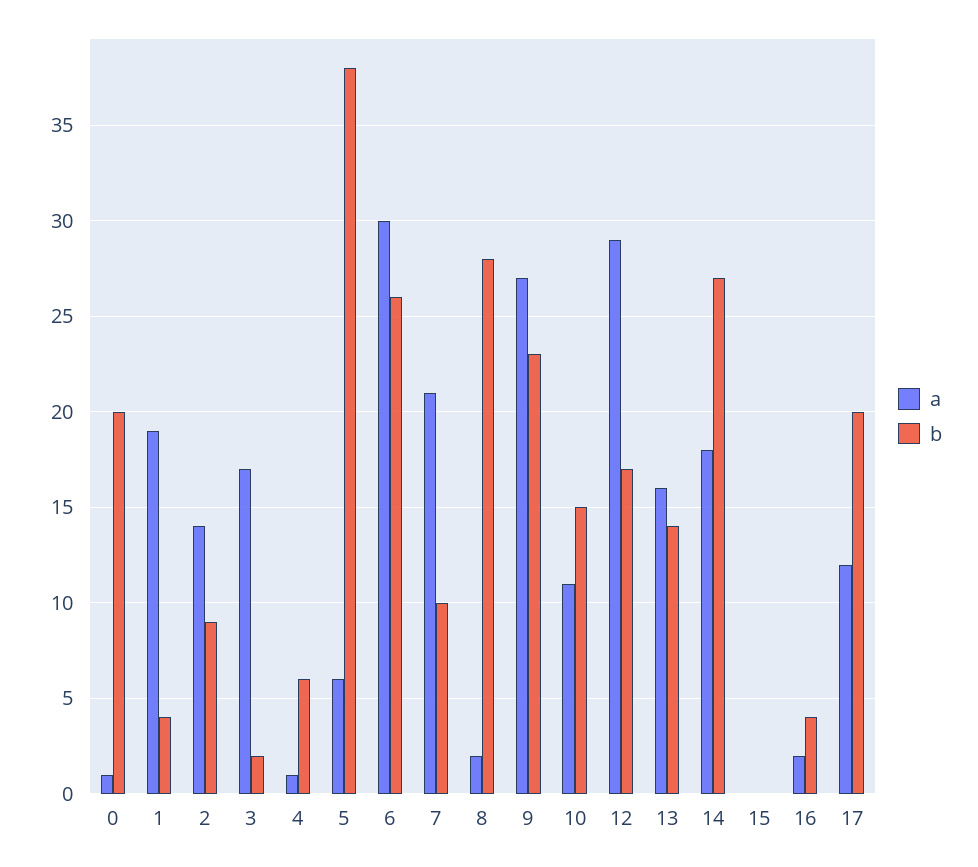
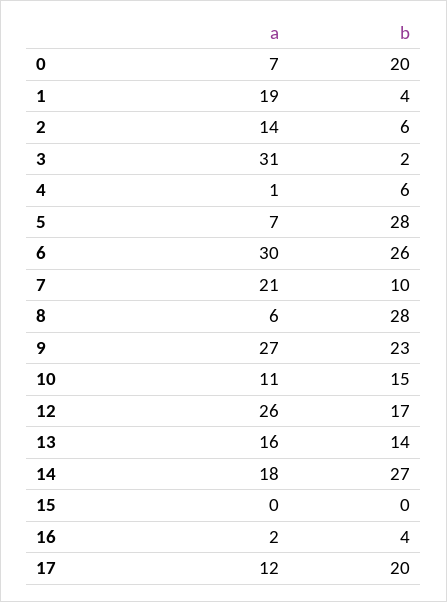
a, 0: 1 -> 7
b, 2: 9 -> 6
a, 3: 17 -> 31
a, 5: 6 -> 7
b, 5: 38 -> 28
a, 8: 2 -> 6
a, 12: 29 -> 26

